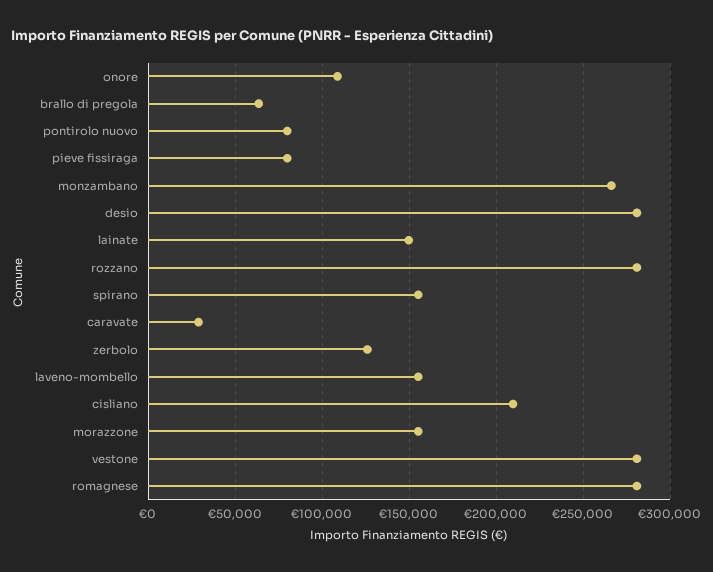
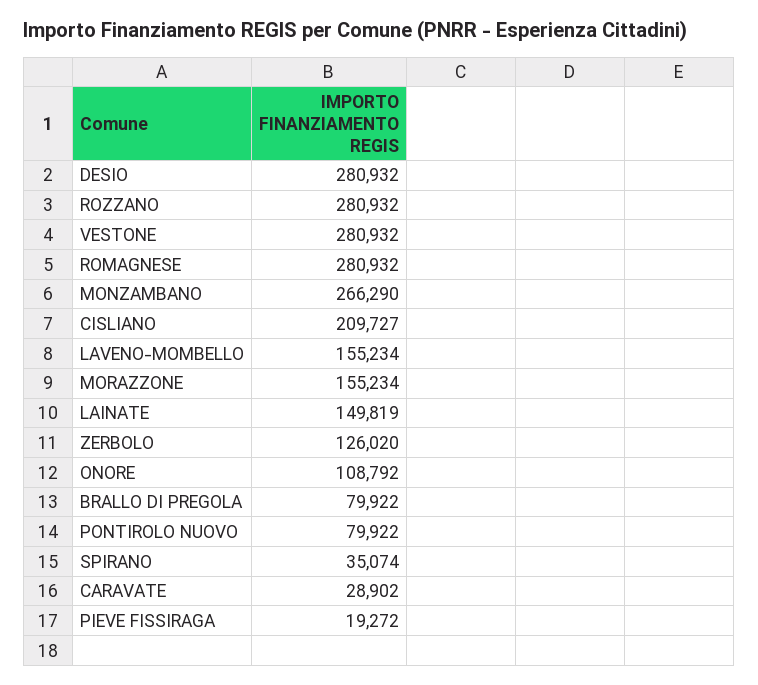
brallo di pregola: 65000 -> 79922
pieve fissiraga: 80000 -> 19272
spirano: 155000 -> 35074

